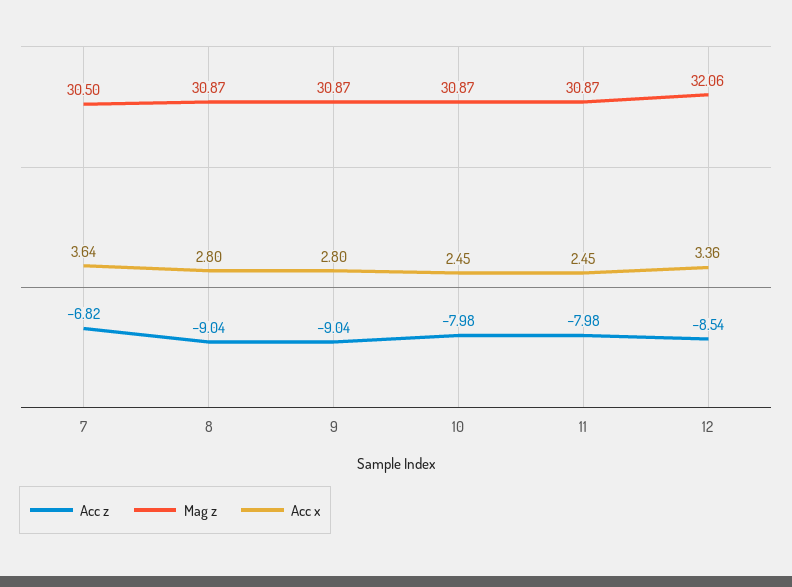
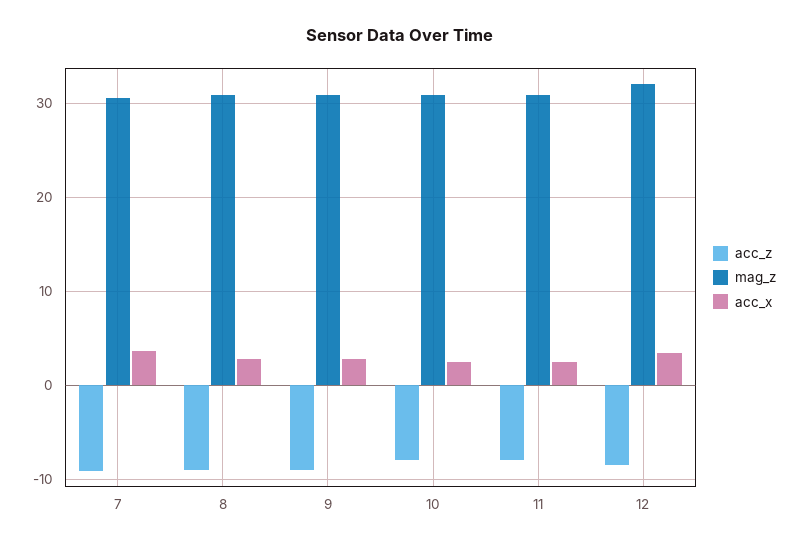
Acc z, 7: -6.82 -> -9

